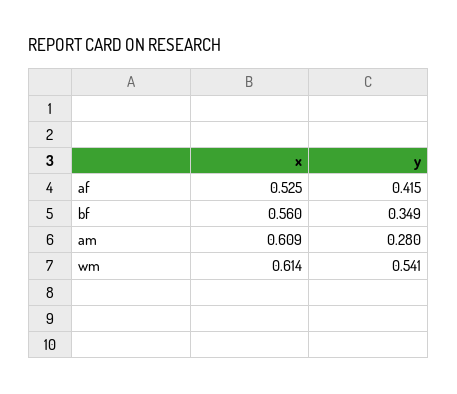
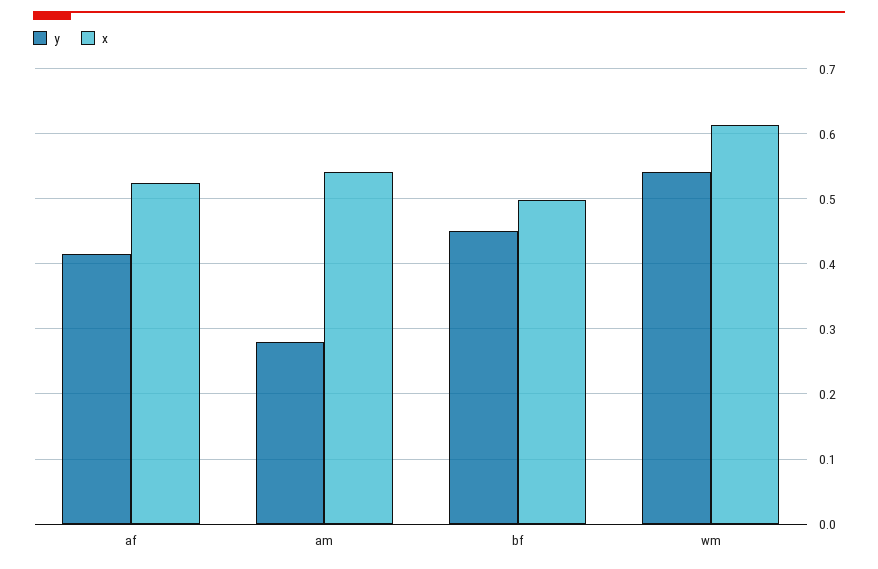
x, bf: 0.56 -> 0.5
y, bf: 0.349 -> 0.45
x, am: 0.609 -> 0.54

